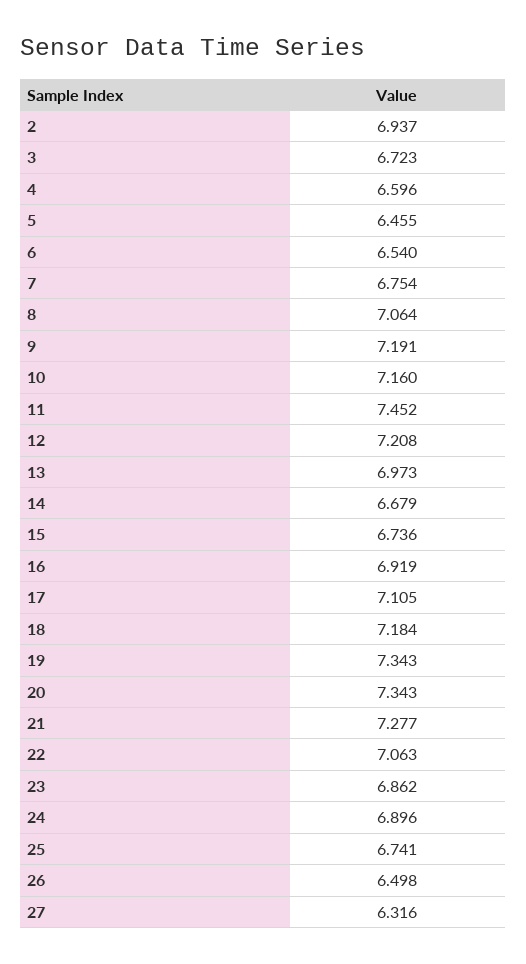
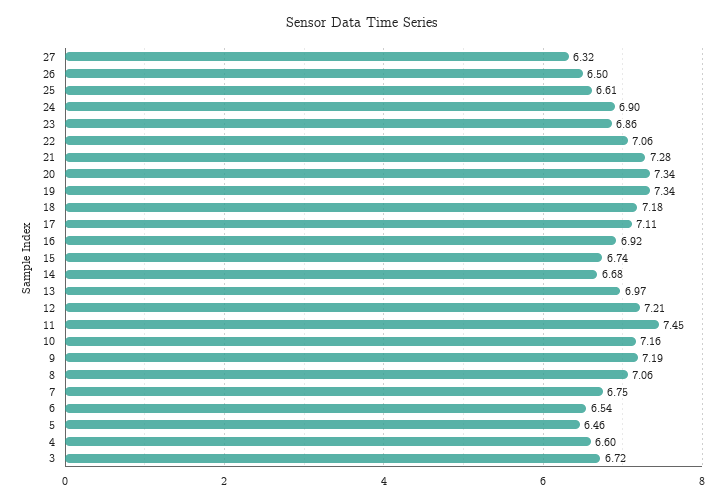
2: 6.937 -> none
25: 6.741 -> 6.61

